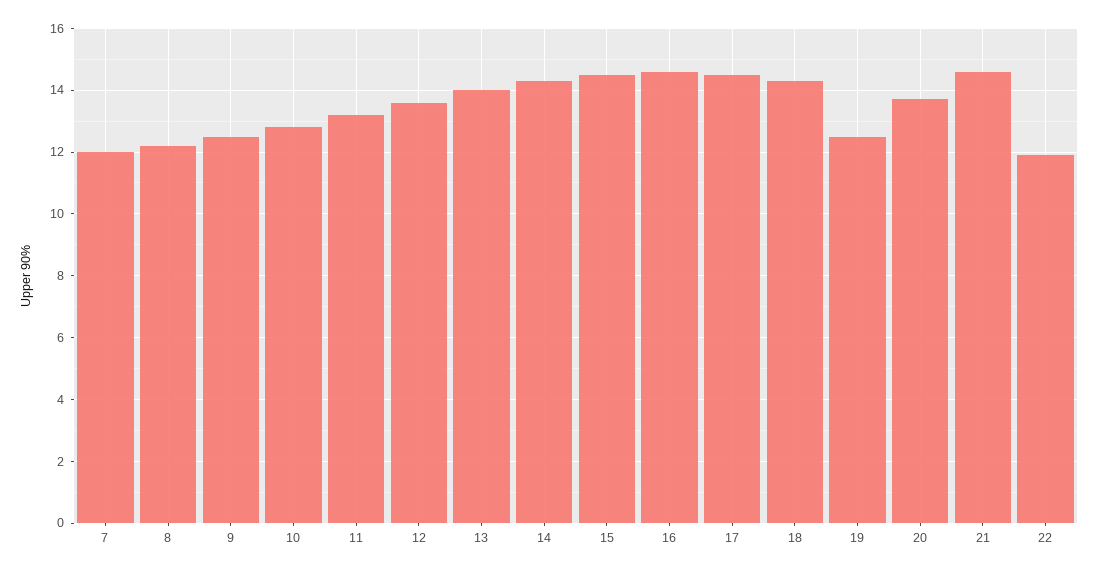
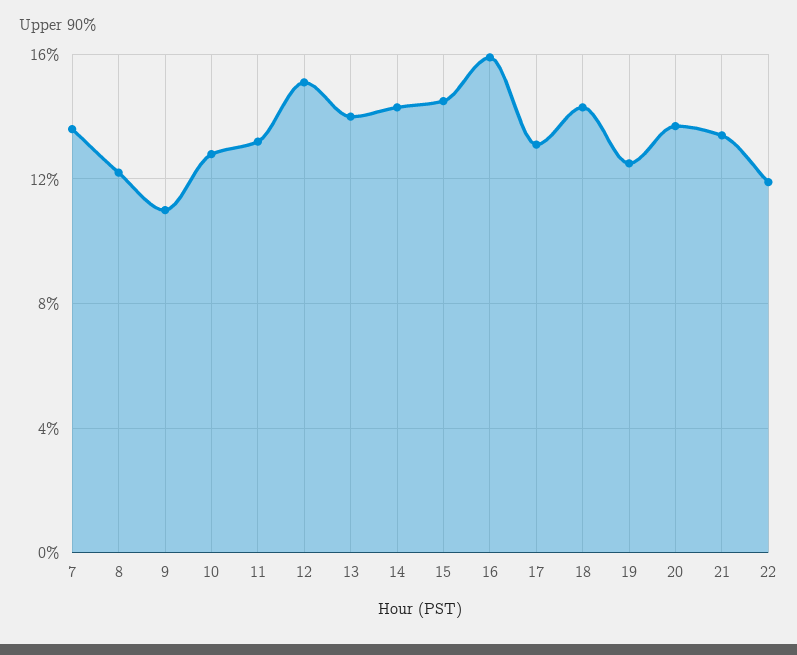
7: 12 -> 13.5
9: 12.5 -> 11
12: 13.5 -> 15
16: 14.5 -> 16
17: 14.5 -> 13
21: 14.5 -> 13.5

